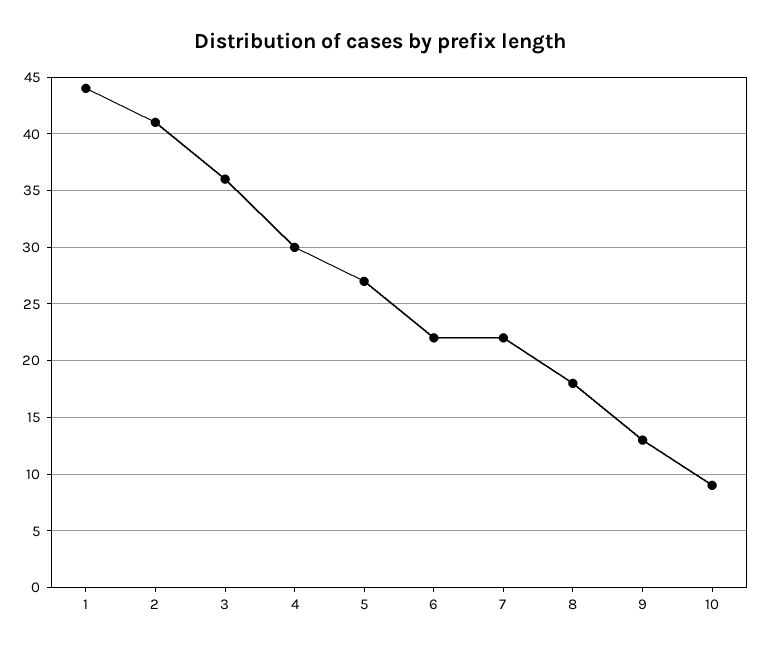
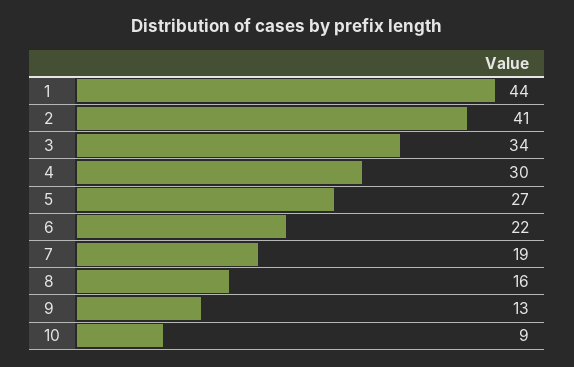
3: 36 -> 34
7: 22 -> 19
8: 18 -> 16

